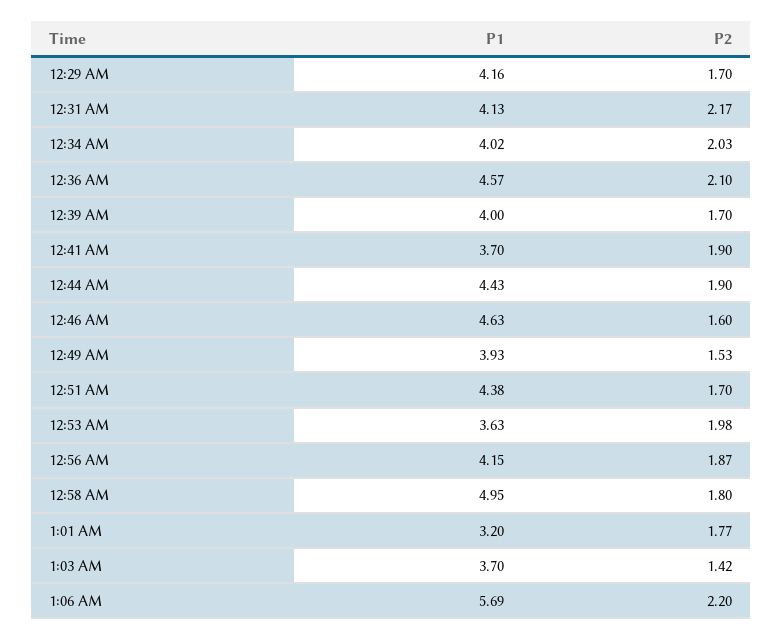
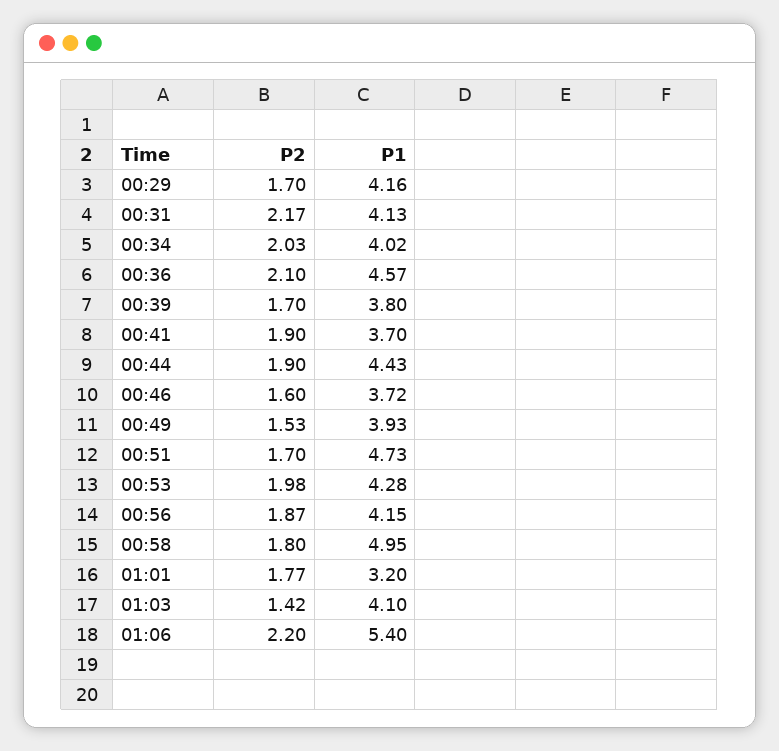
P1, 12:39 AM: 4 -> 3.8
P1, 12:46 AM: 4.63 -> 3.72
P1, 12:51 AM: 4.38 -> 4.73
P1, 12:53 AM: 3.63 -> 4.28
P1, 1:03 AM: 3.7 -> 4.1
P1, 1:06 AM: 5.69 -> 5.4

